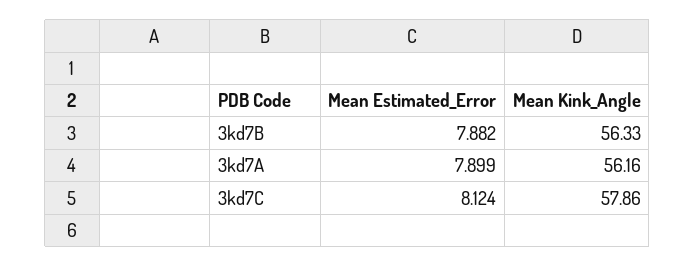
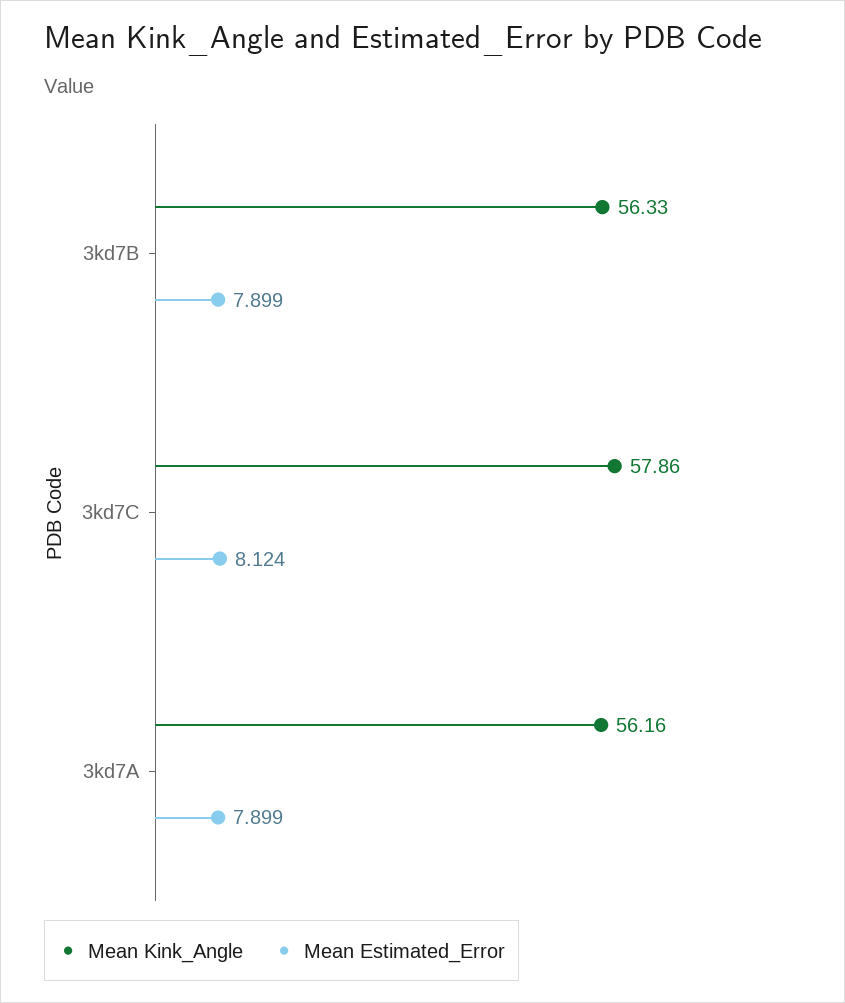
Mean Estimated_Error, 3kd7B: 7.882 -> 7.899

